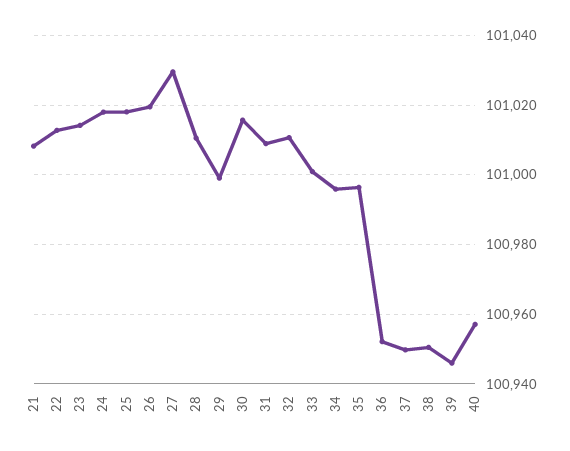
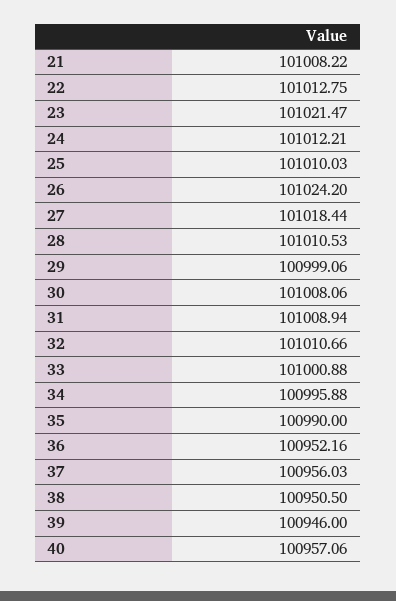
23: 101014 -> 101021.47
24: 101018 -> 101012.21
25: 101018 -> 101010.03
26: 101020 -> 101024.2
27: 101030 -> 101018.44
30: 101016 -> 101008.06
35: 100996 -> 100990
37: 100950 -> 100956.03

